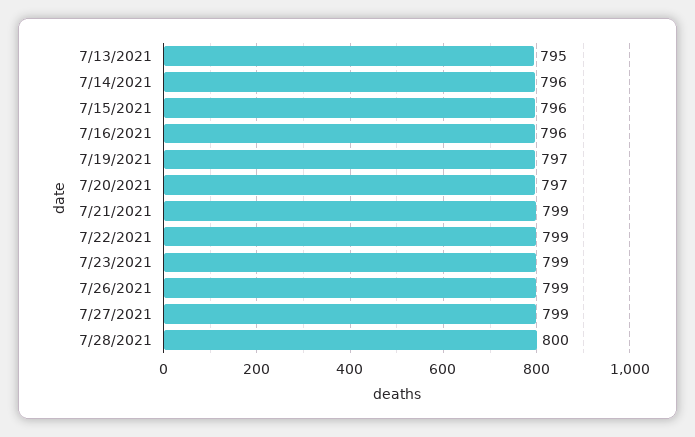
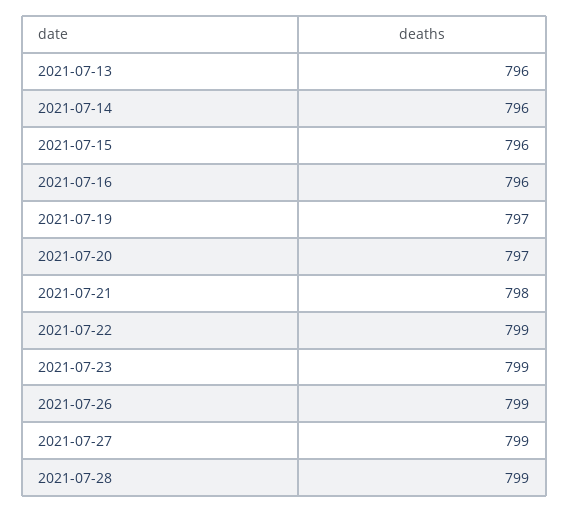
7/13/2021: 795 -> 796
7/21/2021: 799 -> 798
7/28/2021: 800 -> 799

